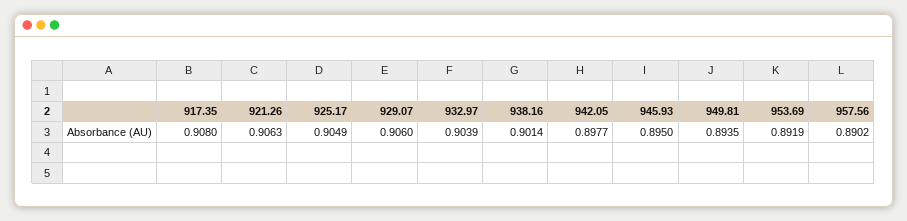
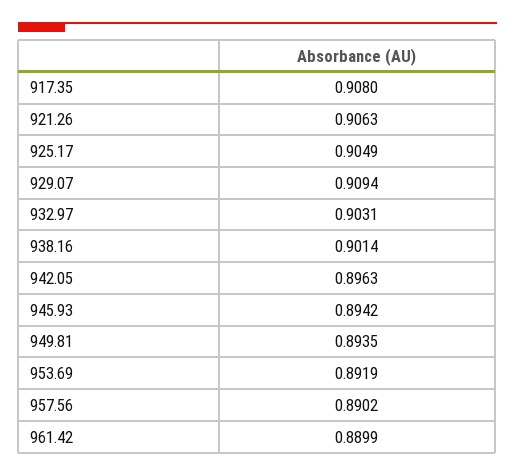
929.07: 0.906 -> 0.9094
932.97: 0.9039 -> 0.9031
942.05: 0.8977 -> 0.8963
945.93: 0.895 -> 0.8942
961.42: none -> 0.8899

